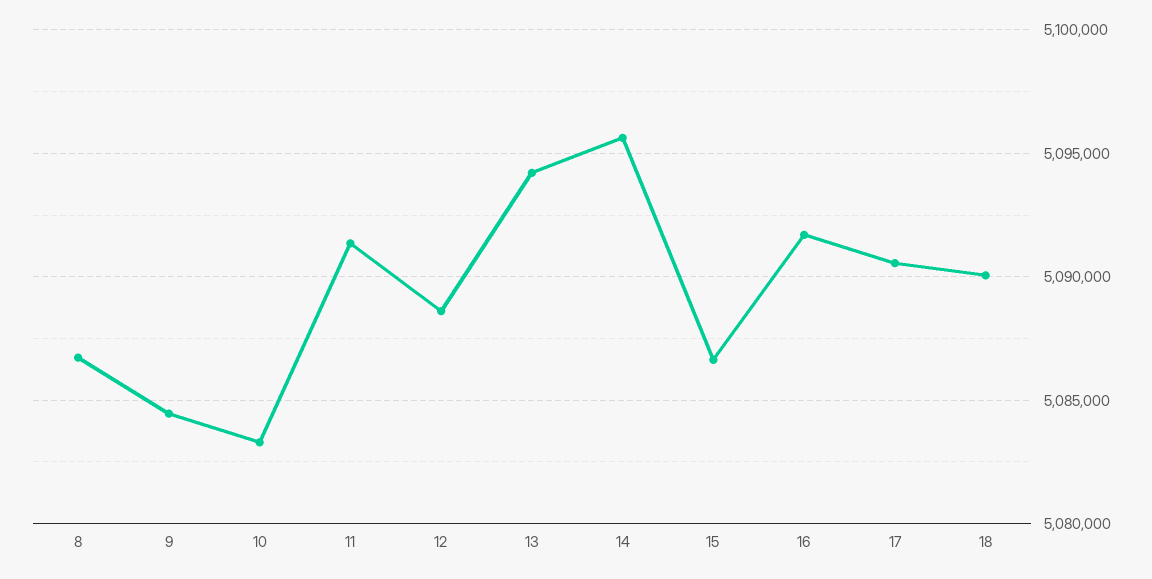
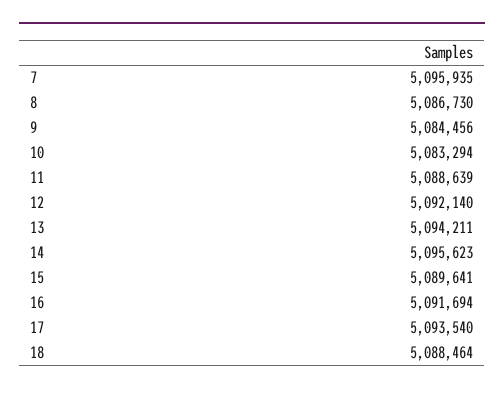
11: 5091500 -> 5088639
12: 5088500 -> 5092140
15: 5086500 -> 5089641
17: 5090500 -> 5093540
18: 5090000 -> 5088464
7: none -> 5095935

